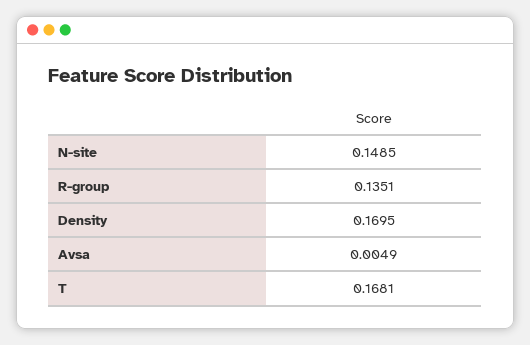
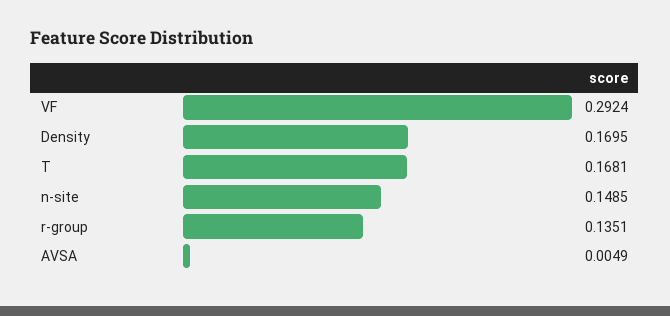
VF: none -> 0.2924

